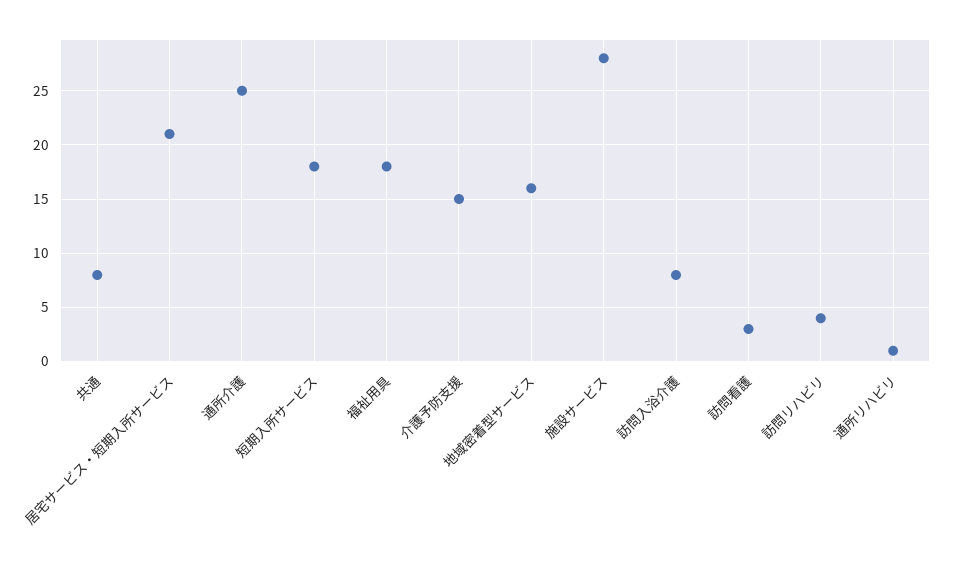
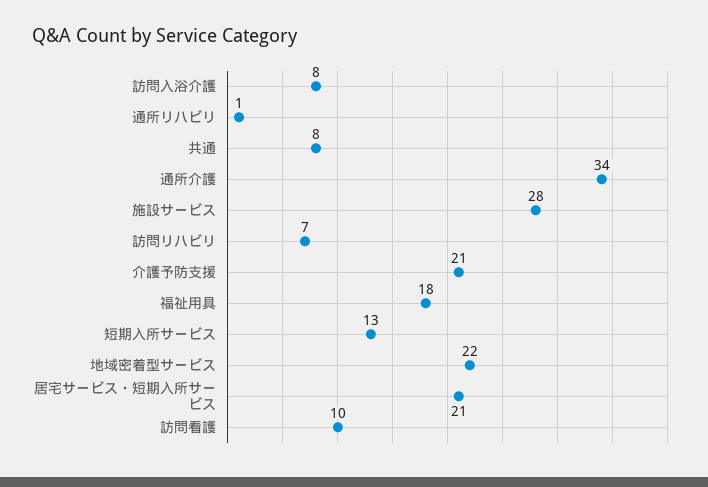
通所介護: 25 -> 34
短期入所サービス: 18 -> 13
介護予防支援: 15 -> 21
地域密着型サービス: 16 -> 22
訪問看護: 3 -> 10
訪問リハビリ: 4 -> 7

